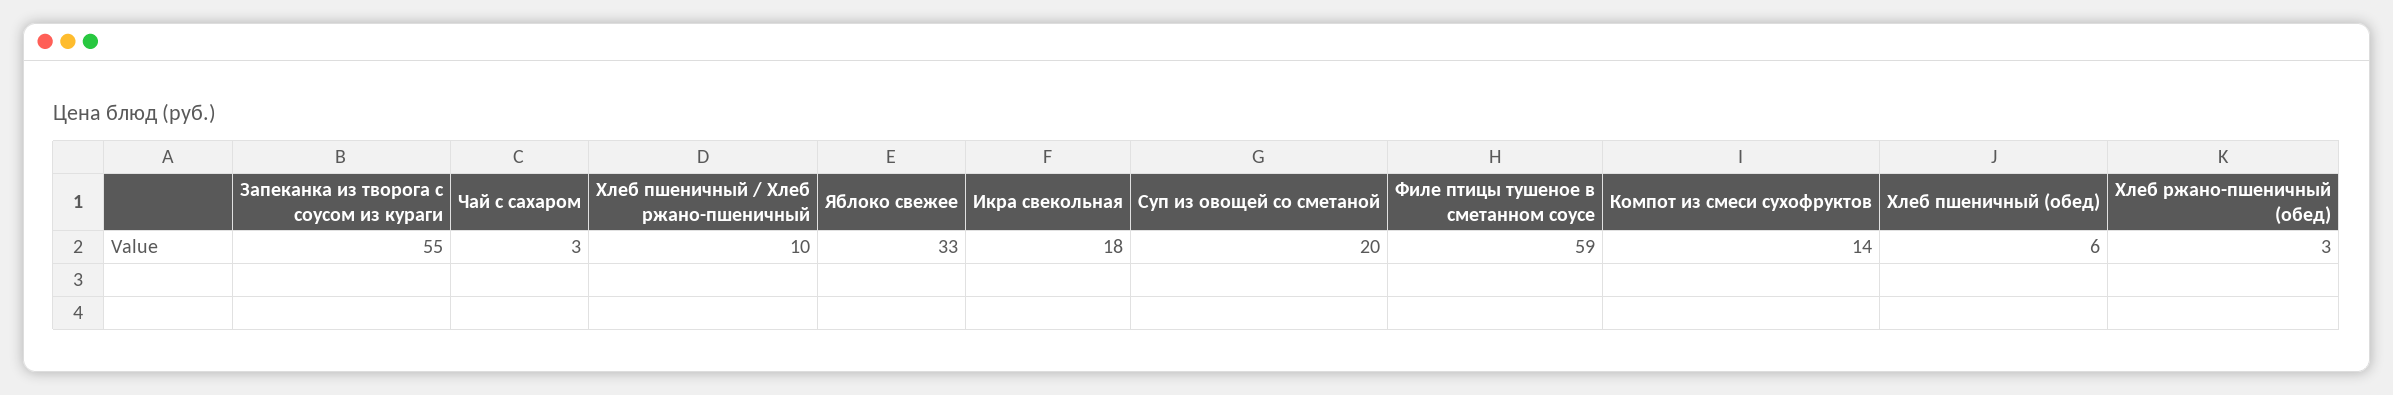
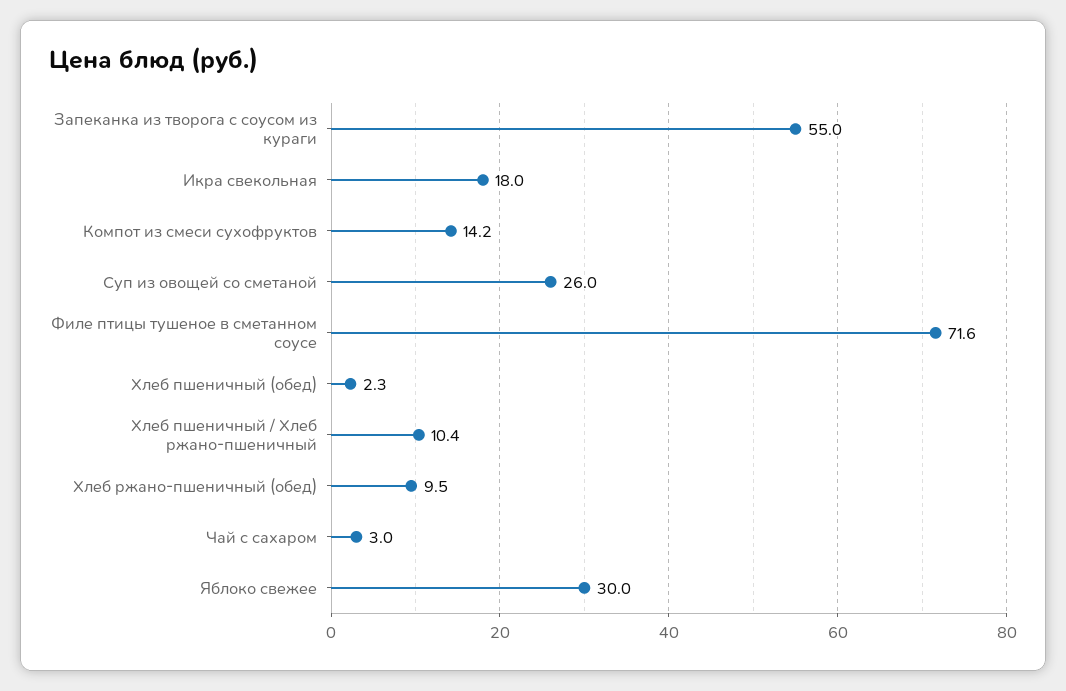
Яблоко свежее: 33 -> 30
Суп из овощей со сметаной: 20 -> 26
Филе птицы тушеное в сметанном соусе: 59 -> 71.6
Хлеб пшеничный (обед): 6 -> 2.3
Хлеб ржано-пшеничный (обед): 3 -> 9.5

